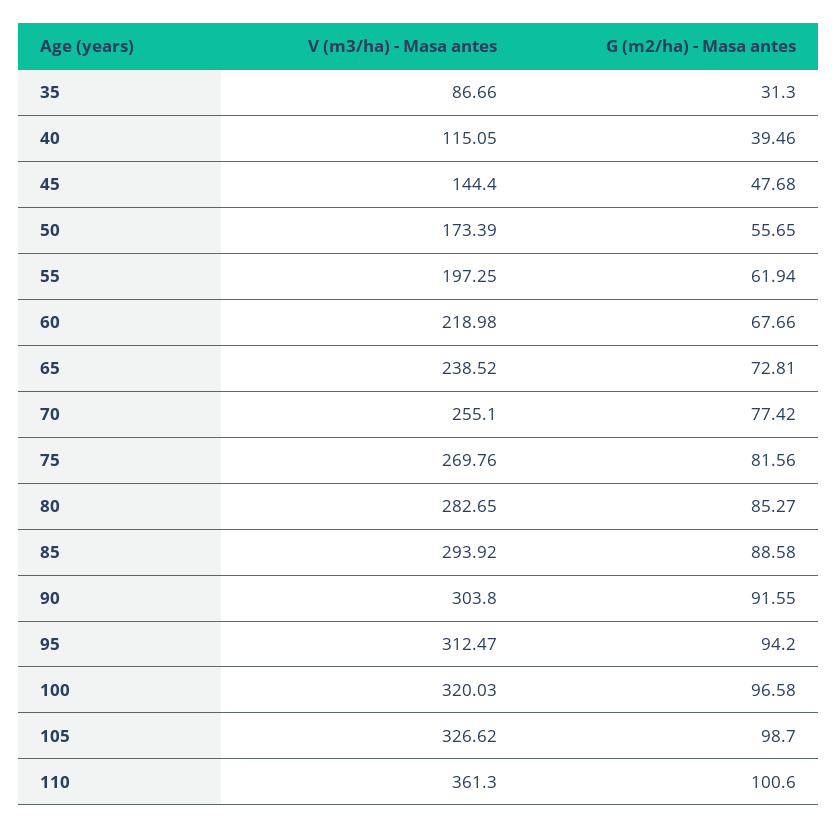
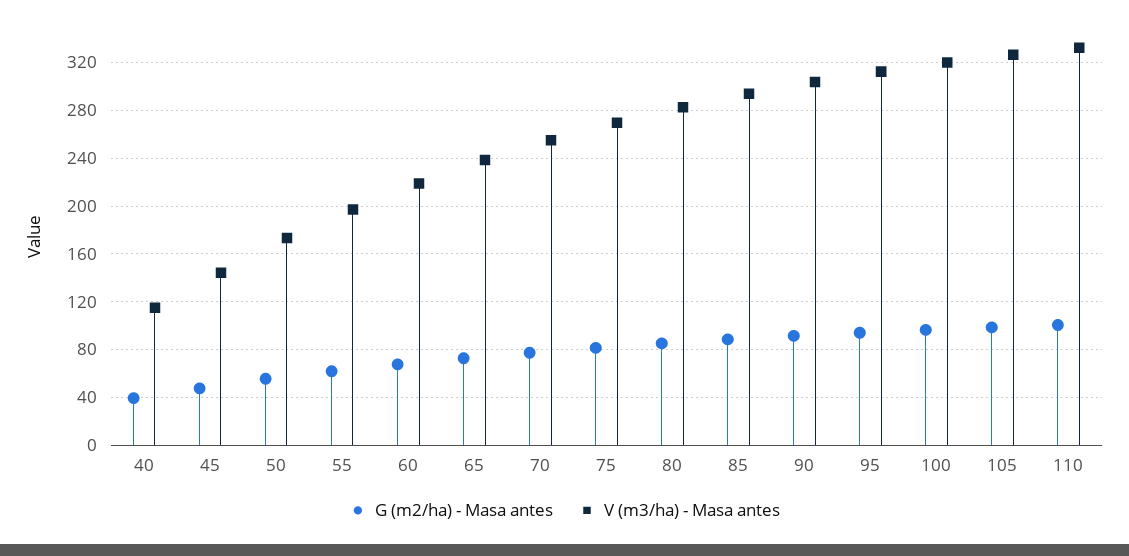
V (m3/ha) - Masa antes, 35: 86.66 -> none
G (m2/ha) - Masa antes, 35: 31.3 -> none
V (m3/ha) - Masa antes, 110: 361.3 -> 330

